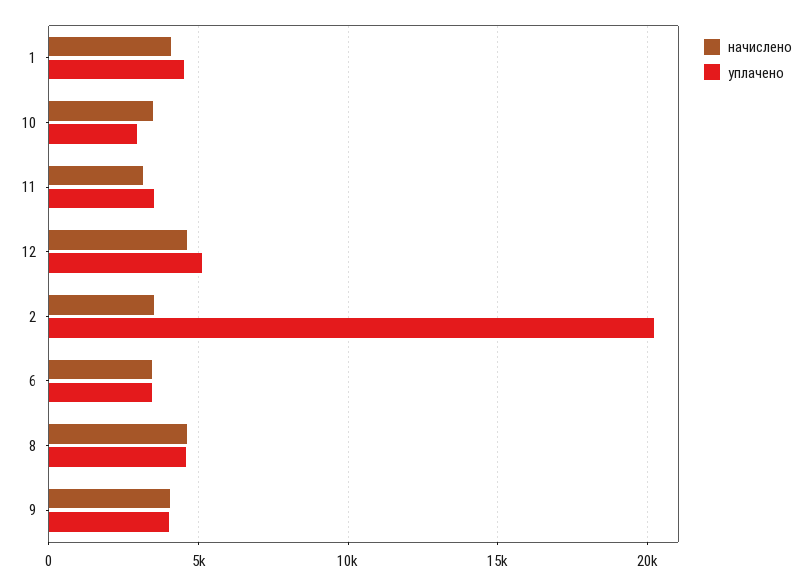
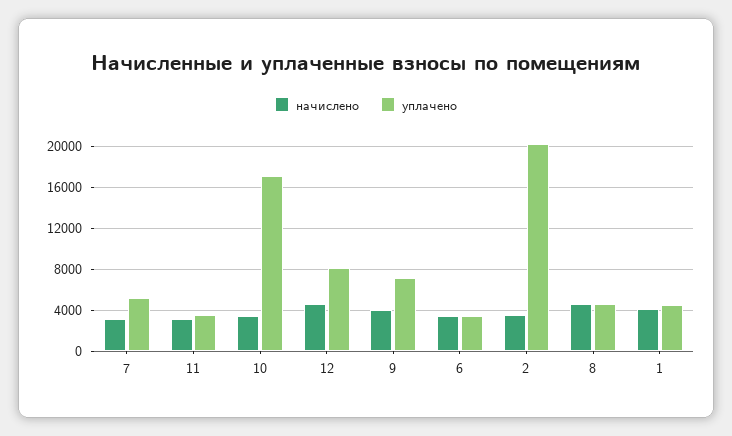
уплачено, 10: 3000 -> 17000
уплачено, 12: 5000 -> 8000
уплачено, 9: 4000 -> 7000
начислено, 7: none -> 3000
уплачено, 7: none -> 5000

